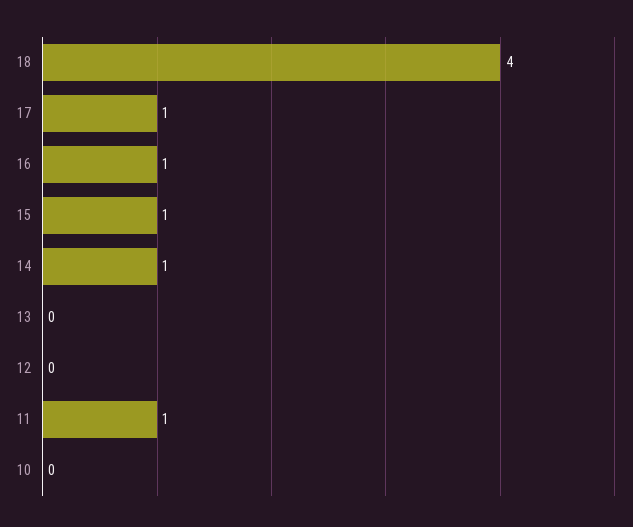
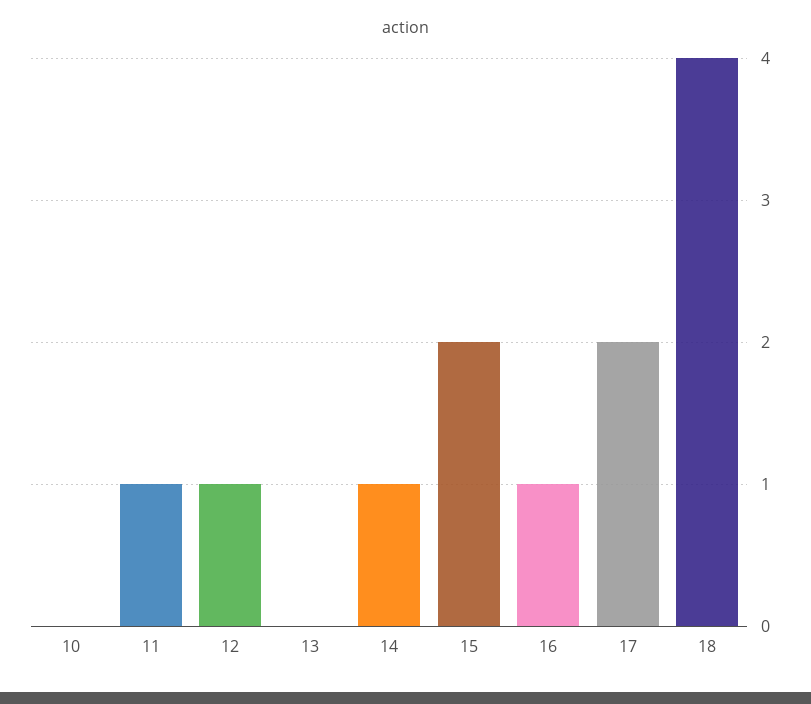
17: 1 -> 2
15: 1 -> 2
12: 0 -> 1

